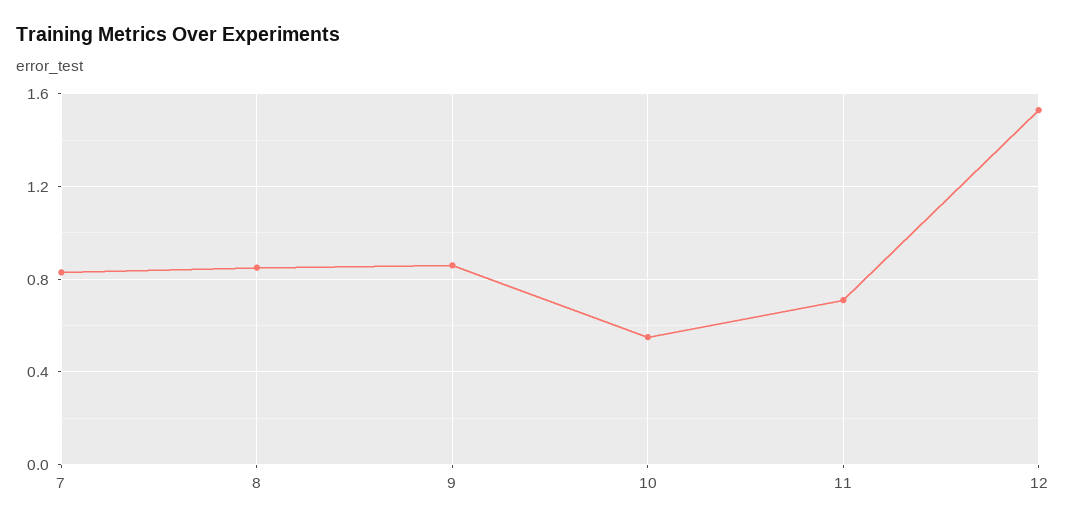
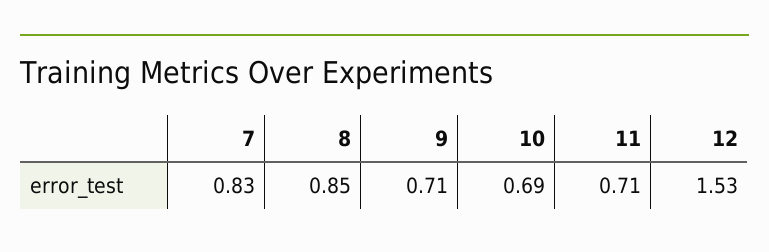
9: 0.85 -> 0.71
10: 0.55 -> 0.69

